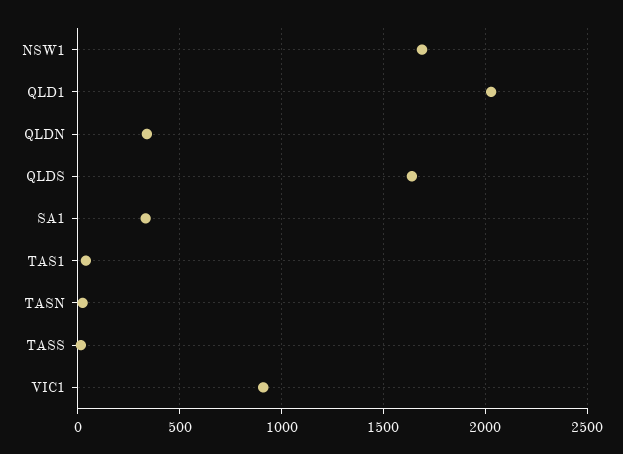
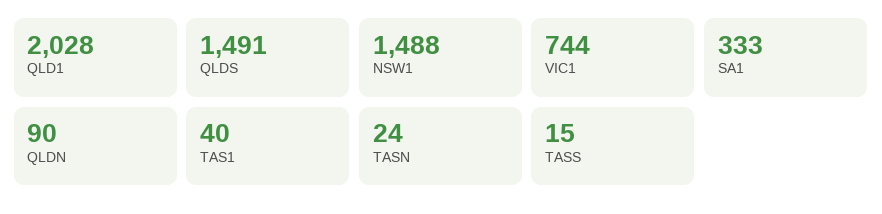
NSW1: 1700 -> 1488
QLDN: 350 -> 90
QLDS: 1650 -> 1491
VIC1: 900 -> 744

